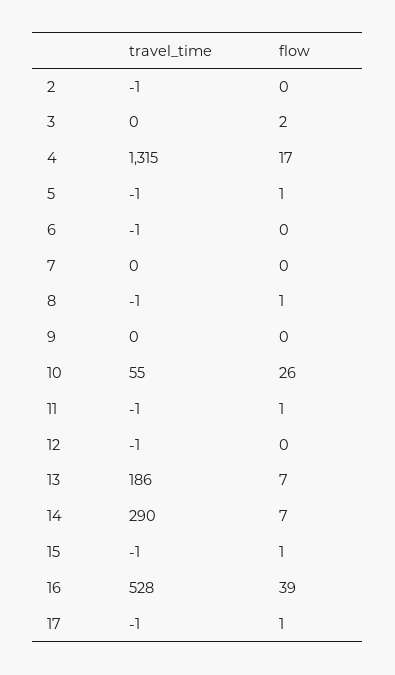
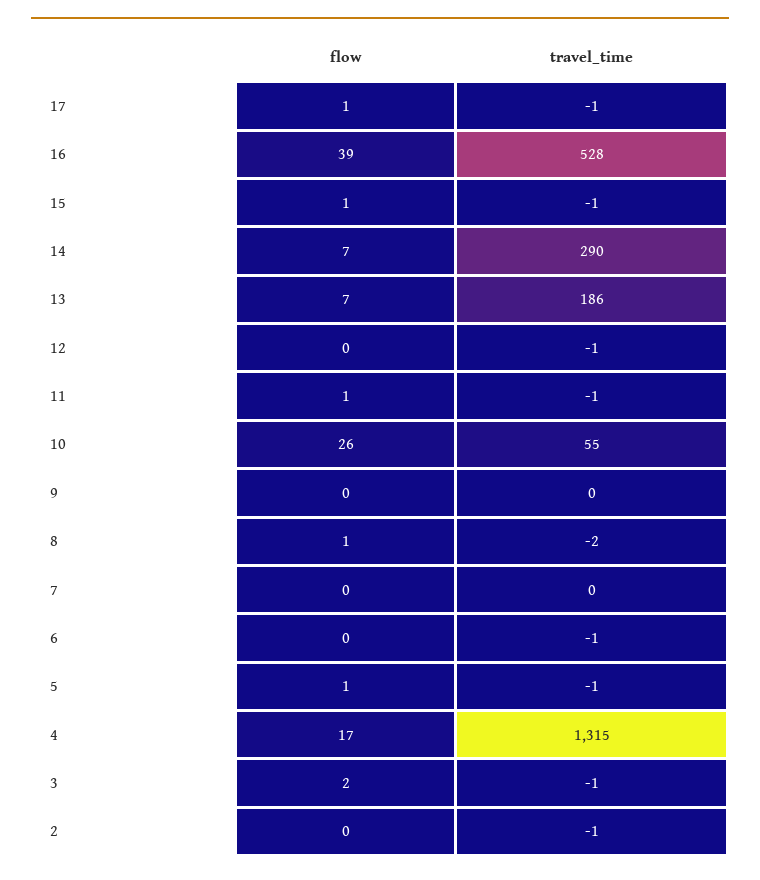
travel_time, 3: 0 -> -1
travel_time, 8: -1 -> -2

